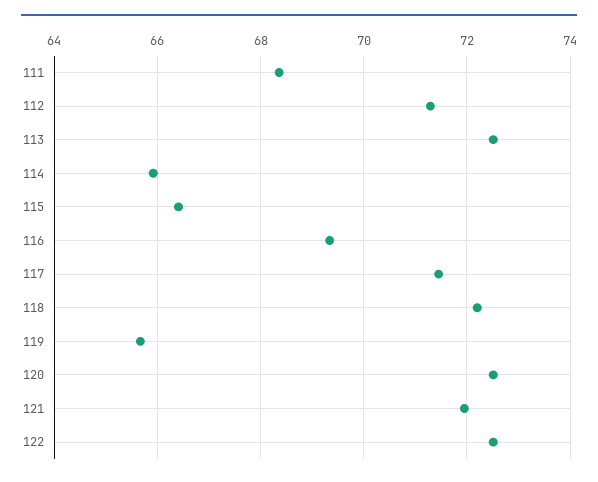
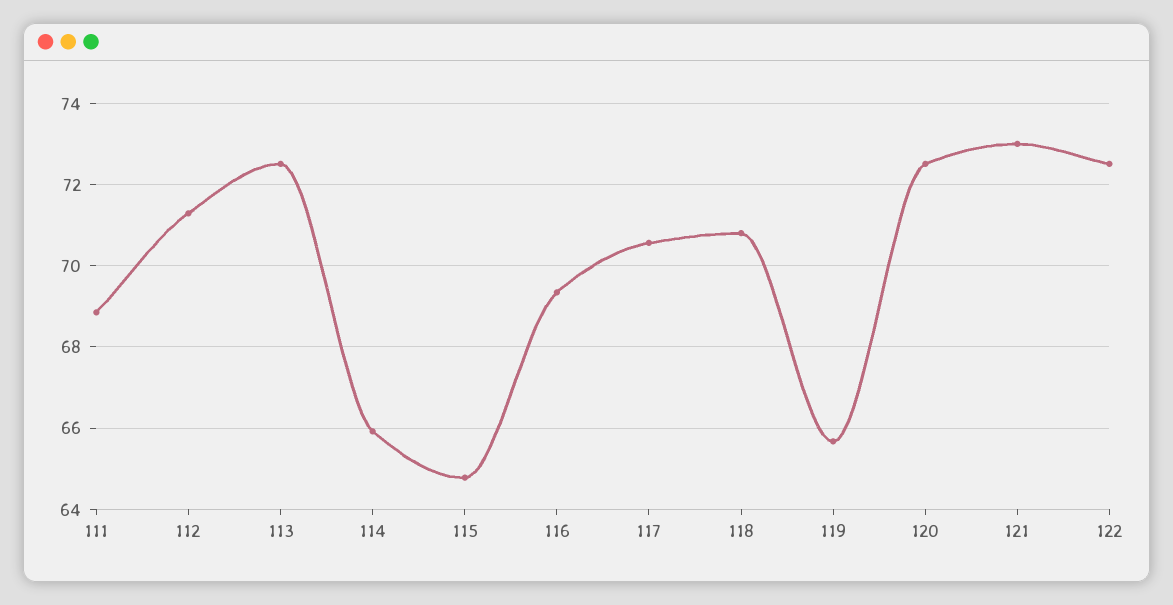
111: 68.4 -> 68.8
115: 66.4 -> 64.8
117: 71.4 -> 70.6
118: 72.2 -> 70.8
121: 72 -> 73

